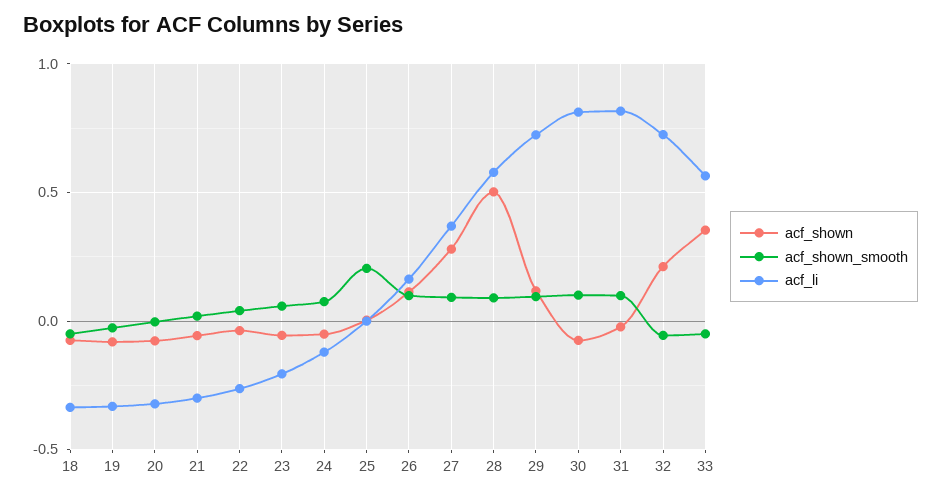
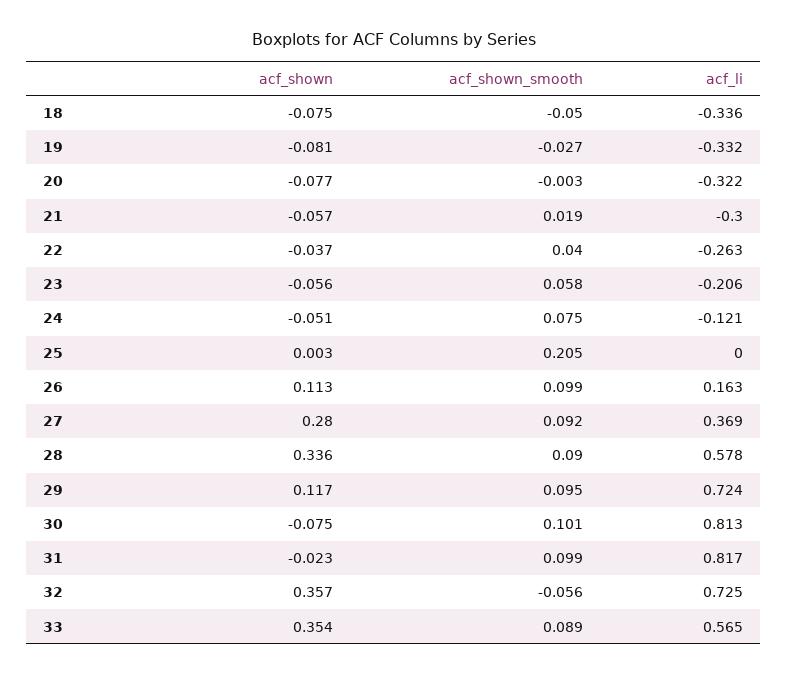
acf_shown, 28: 0.5 -> 0.336
acf_shown, 32: 0.2 -> 0.357
acf_shown_smooth, 33: -0.05 -> 0.089

